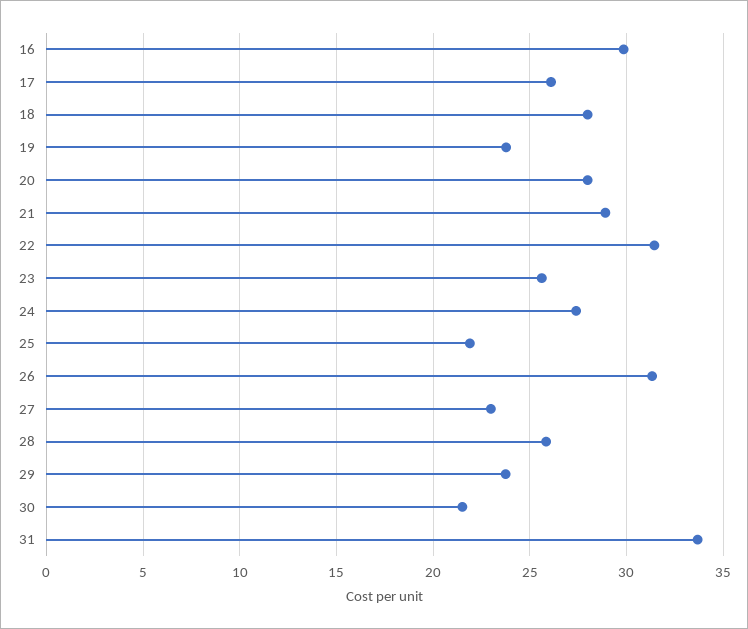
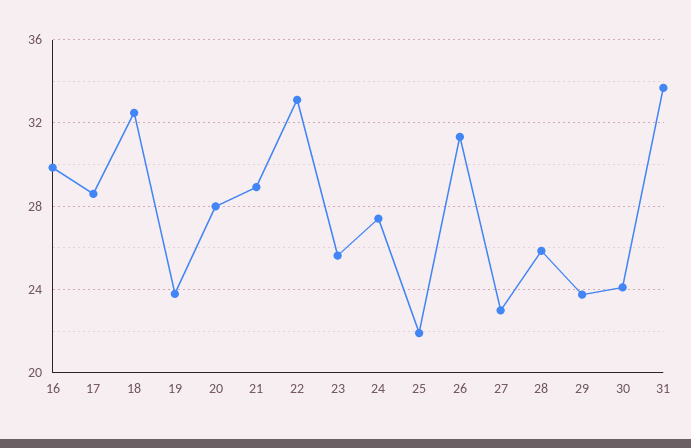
17: 26 -> 28.5
18: 28 -> 32.5
22: 31.5 -> 33
30: 21.5 -> 24

